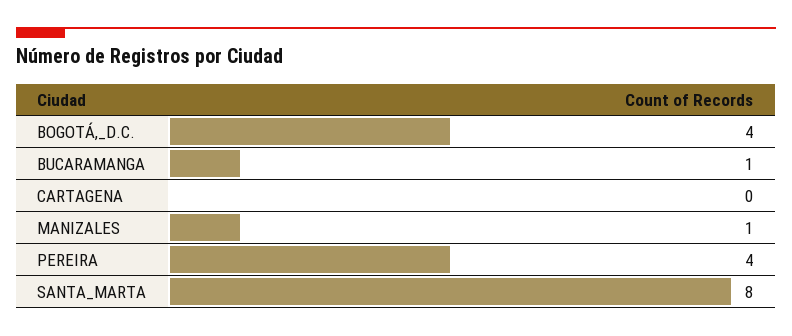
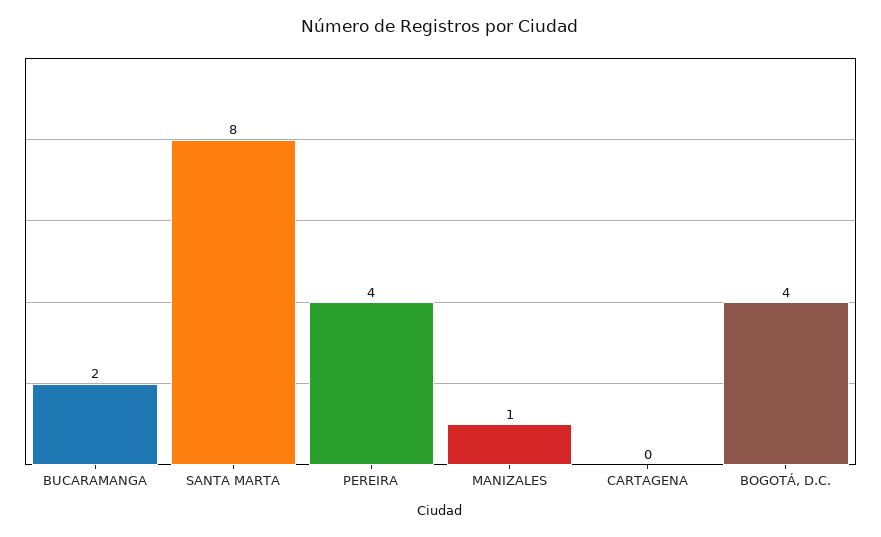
BUCARAMANGA: 1 -> 2

